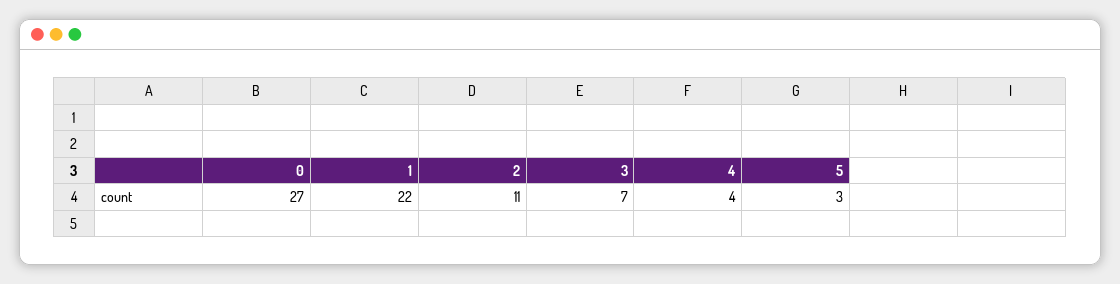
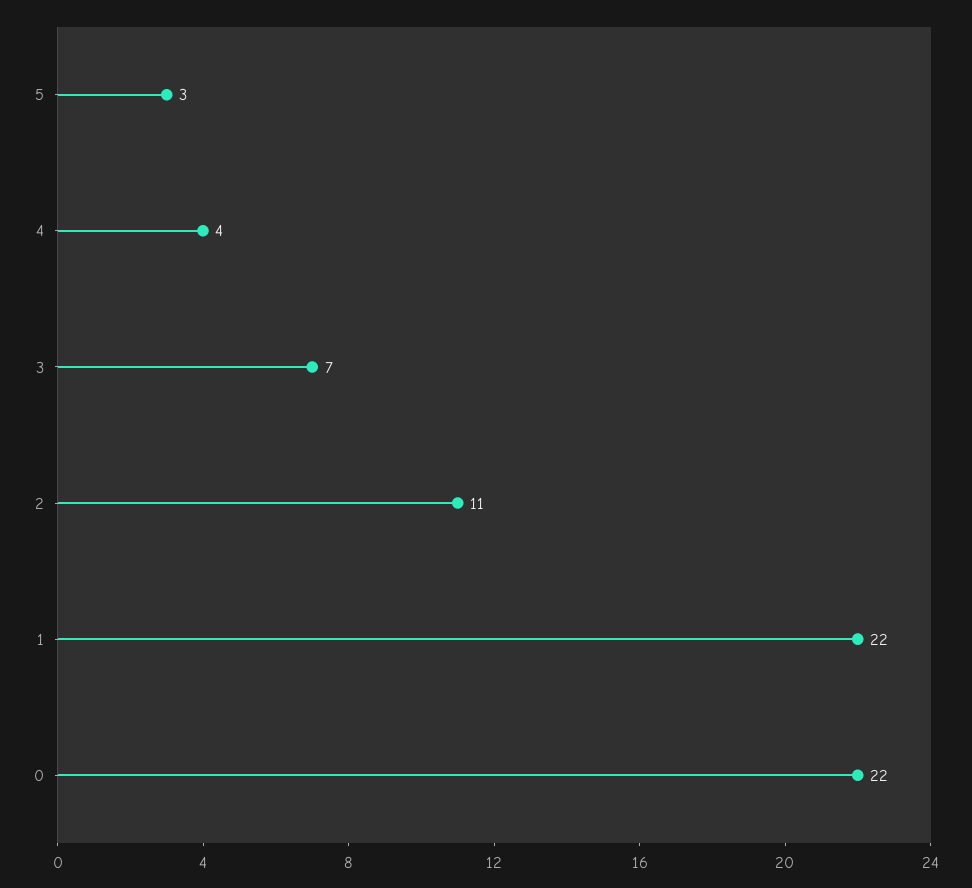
0: 27 -> 22

